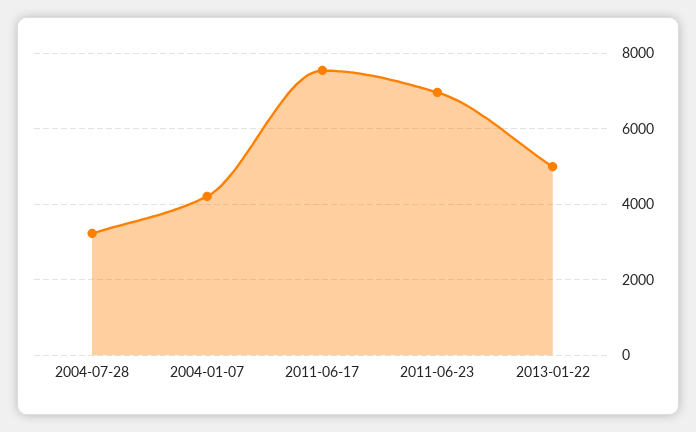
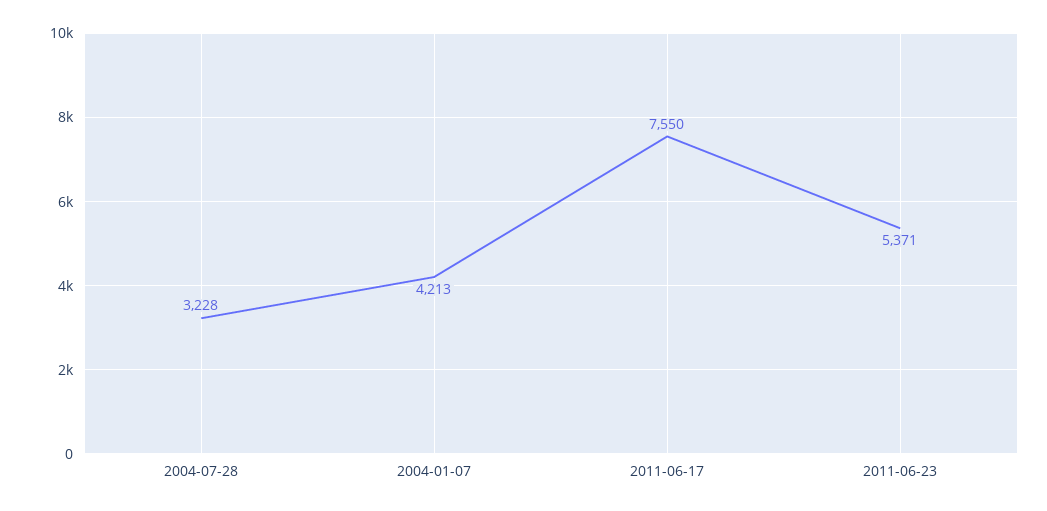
2011-06-23: 7000 -> 5371
2013-01-22: 5000 -> none

